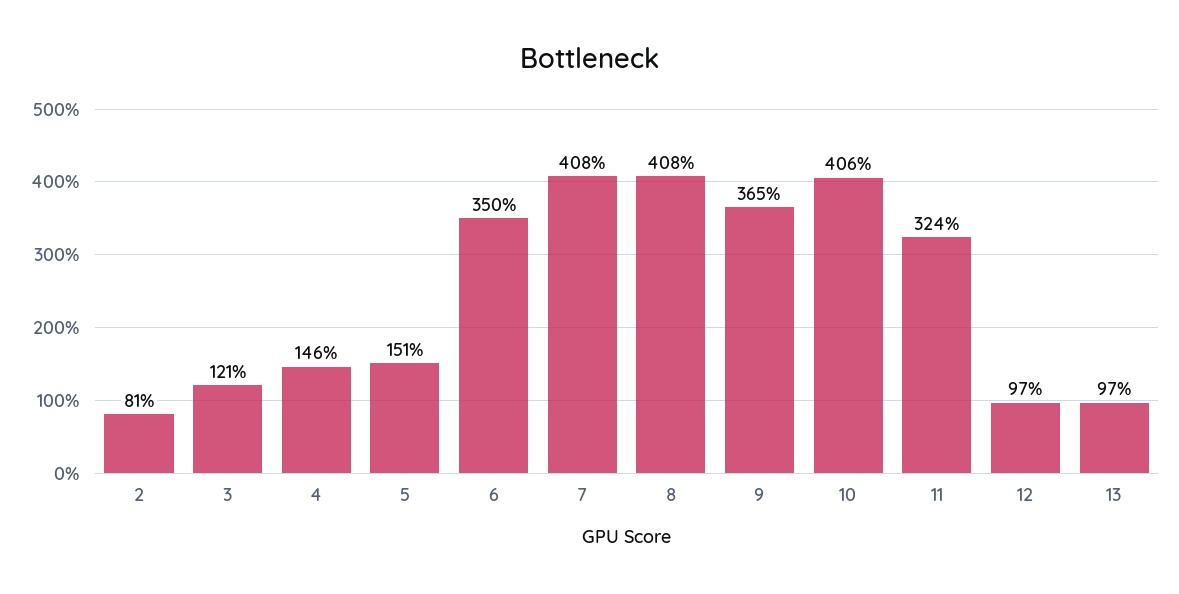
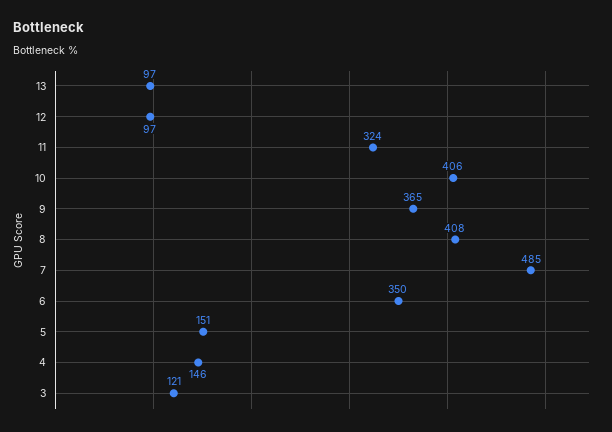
2: 81 -> none
7: 408 -> 485

